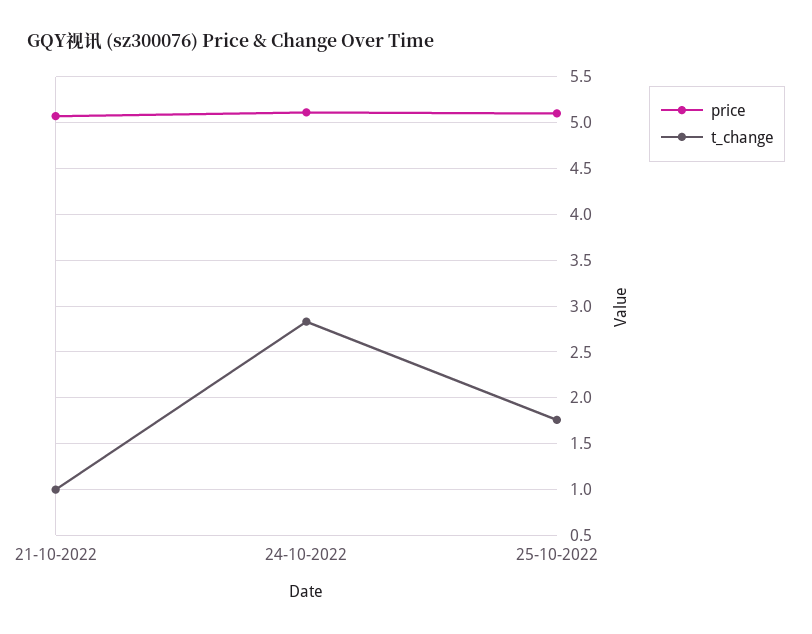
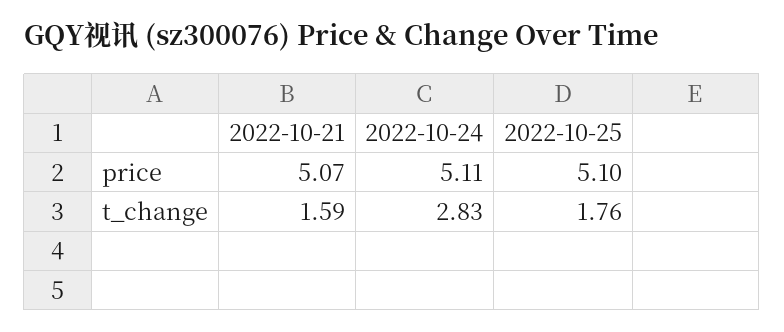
t_change, 21-10-2022: 1 -> 1.59

